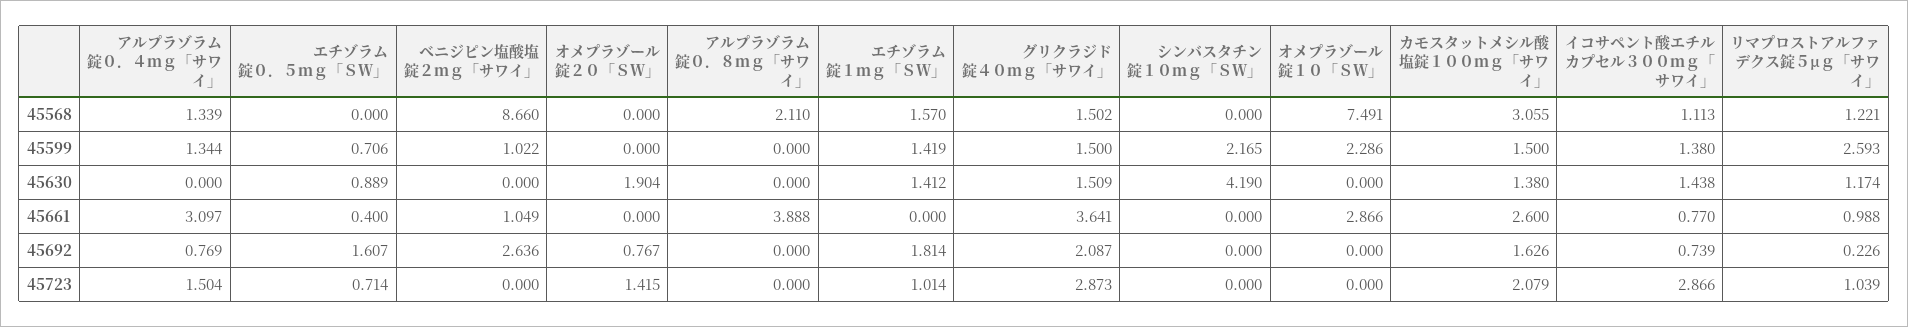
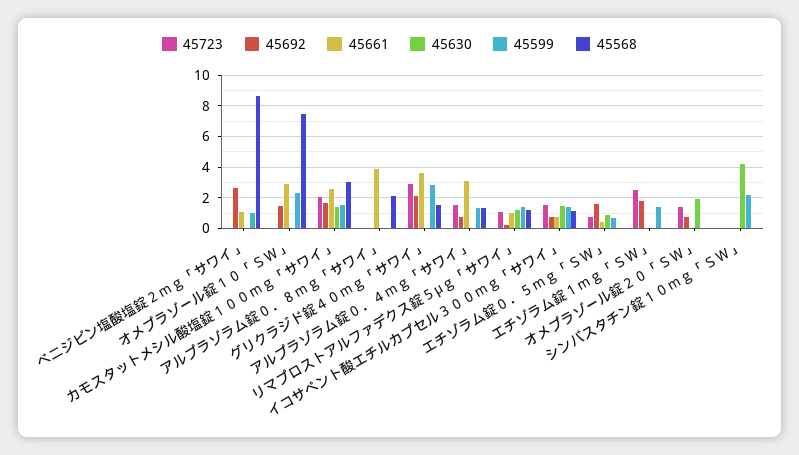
45568, エチゾラム錠１ｍｇ「ＳＷ」: 1.57 -> 0
45599, グリクラジド錠４０ｍｇ「サワイ」: 1.5 -> 3
45599, リマプロストアルファデクス錠５μｇ「サワイ」: 2.593 -> 1.5
45630, エチゾラム錠１ｍｇ「ＳＷ」: 1.412 -> 0
45630, グリクラジド錠４０ｍｇ「サワイ」: 1.509 -> 0
45692, オメプラゾール錠１０「ＳＷ」: 0 -> 1.5
45723, エチゾラム錠１ｍｇ「ＳＷ」: 1.014 -> 2.5
45723, イコサペント酸エチルカプセル３００ｍｇ「サワイ」: 2.866 -> 1.5

